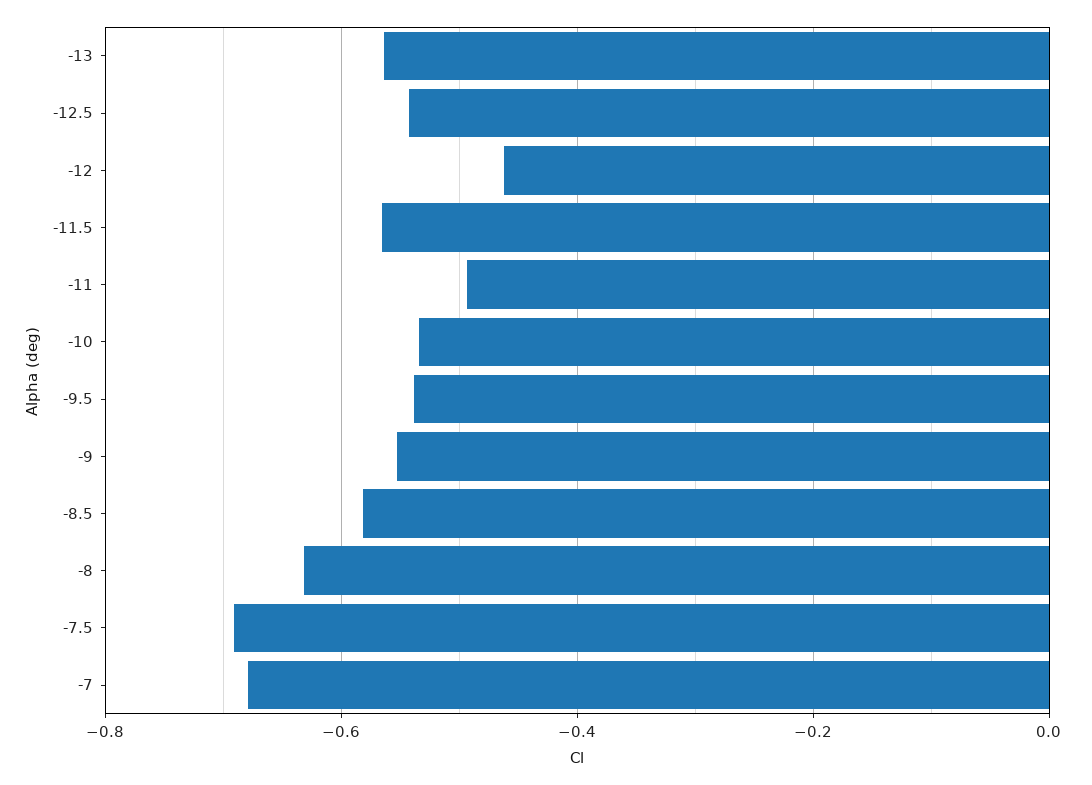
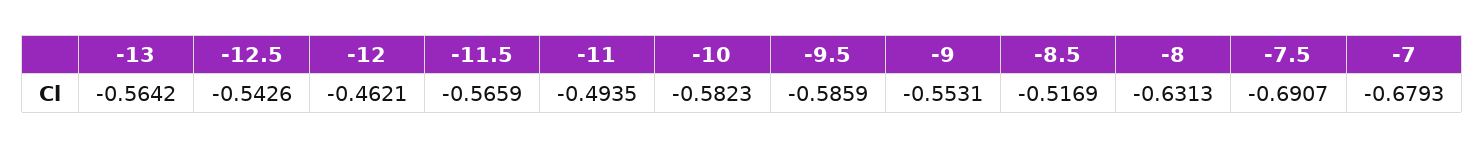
-10: -0.54 -> -0.5823
-9.5: -0.54 -> -0.5859
-8.5: -0.58 -> -0.5169

